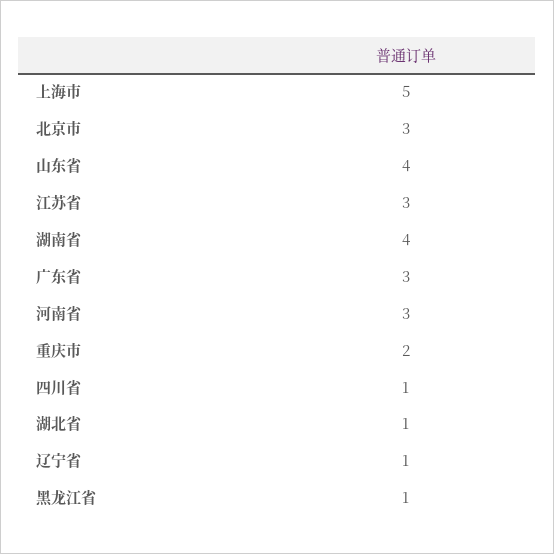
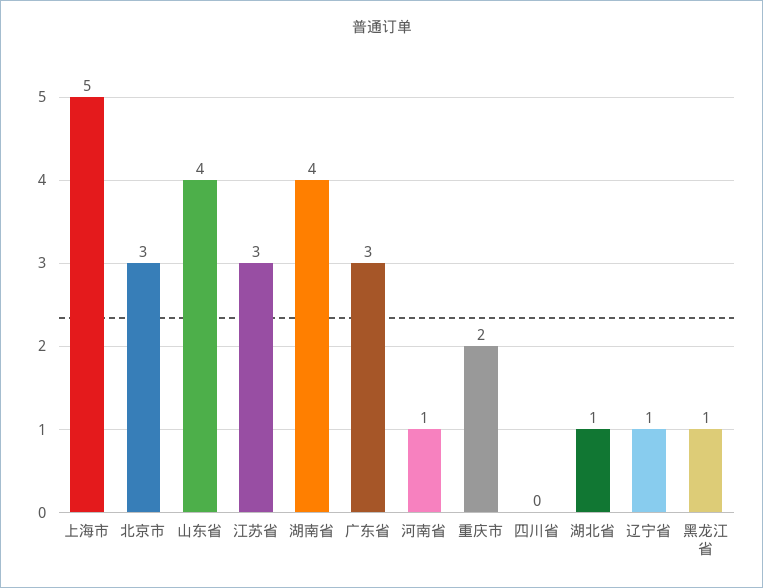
河南省: 3 -> 1
四川省: 1 -> 0

